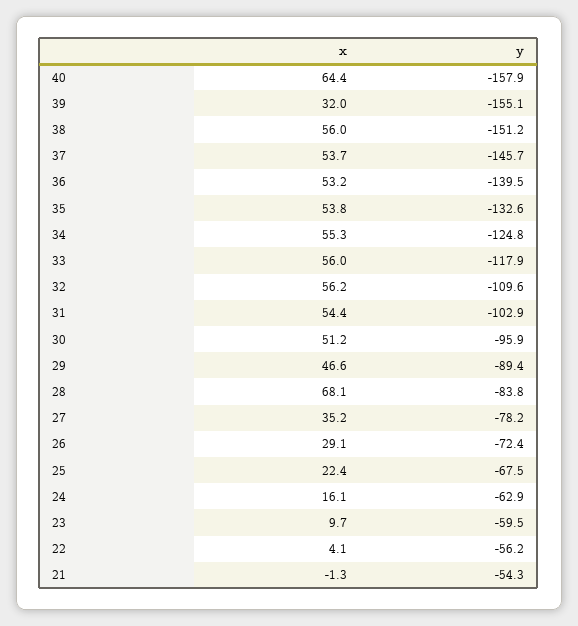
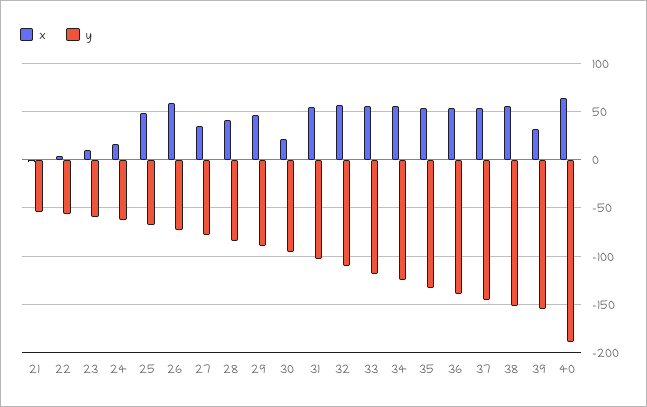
y, 40: -157.9 -> -190
x, 30: 51.2 -> 20
x, 28: 68.1 -> 40
x, 26: 29.1 -> 60
x, 25: 22.4 -> 50

